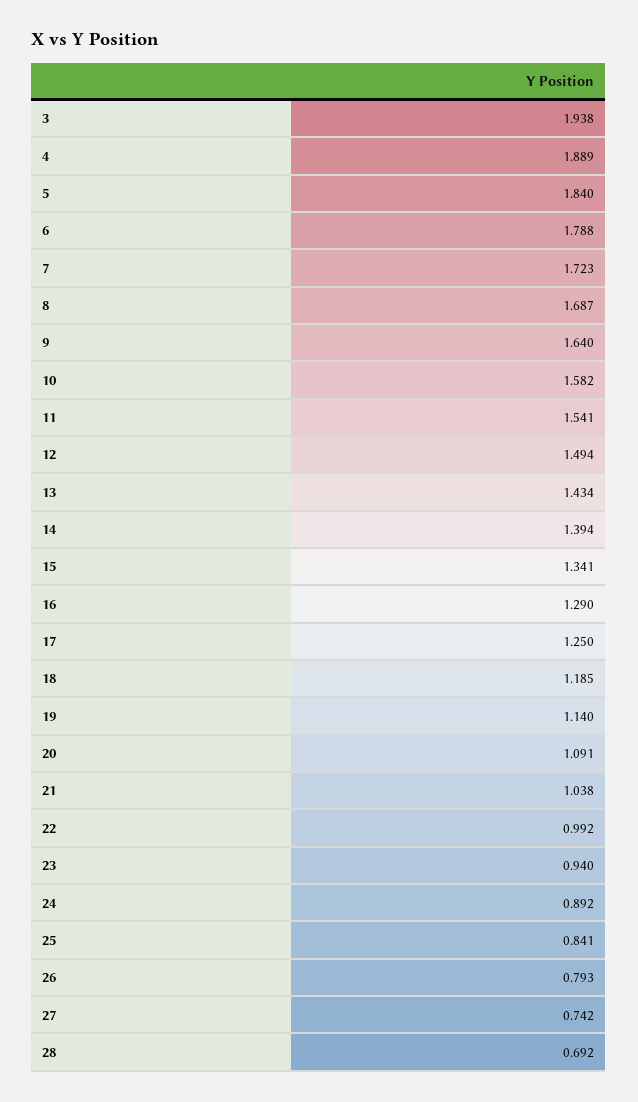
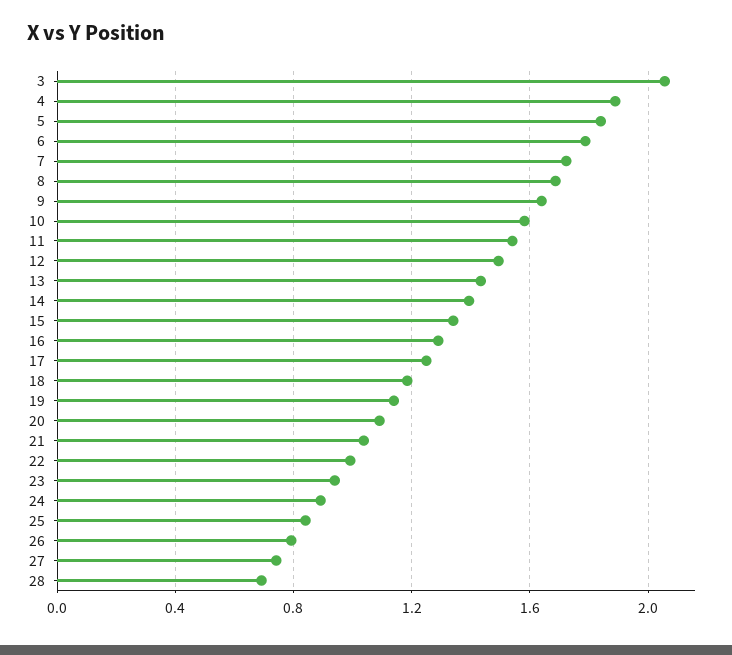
3: 1.938 -> 2.05

